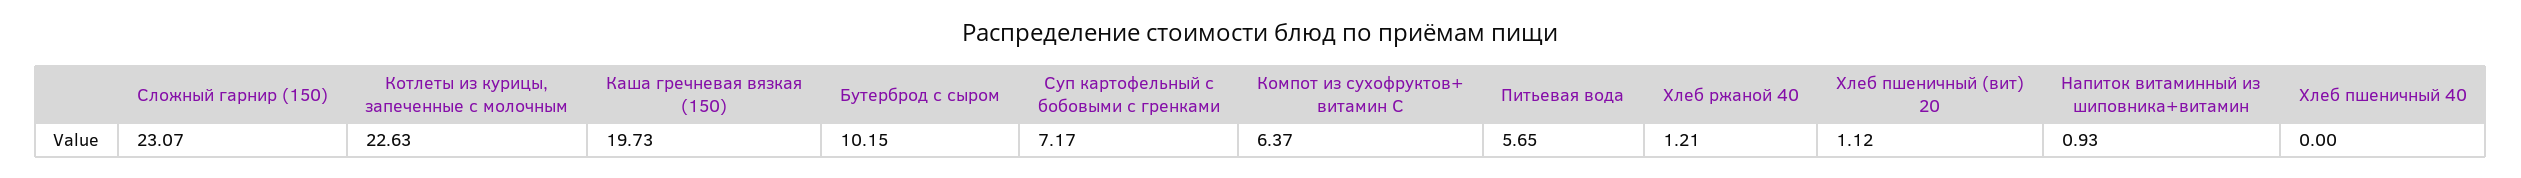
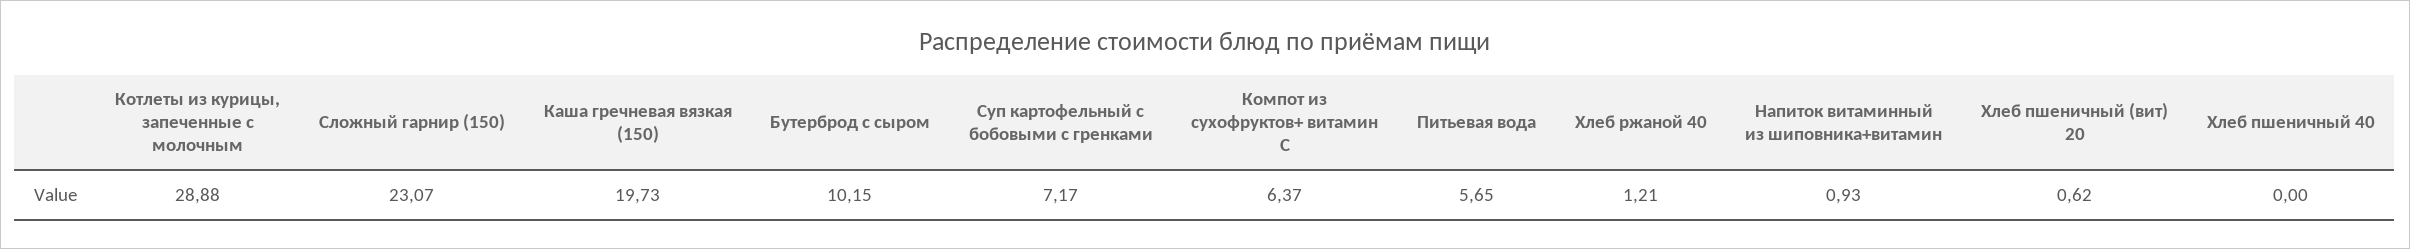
Котлеты из курицы, запеченные с молочным: 22.63 -> 28.88
Хлеб пшеничный (вит) 20: 1.12 -> 0.62

